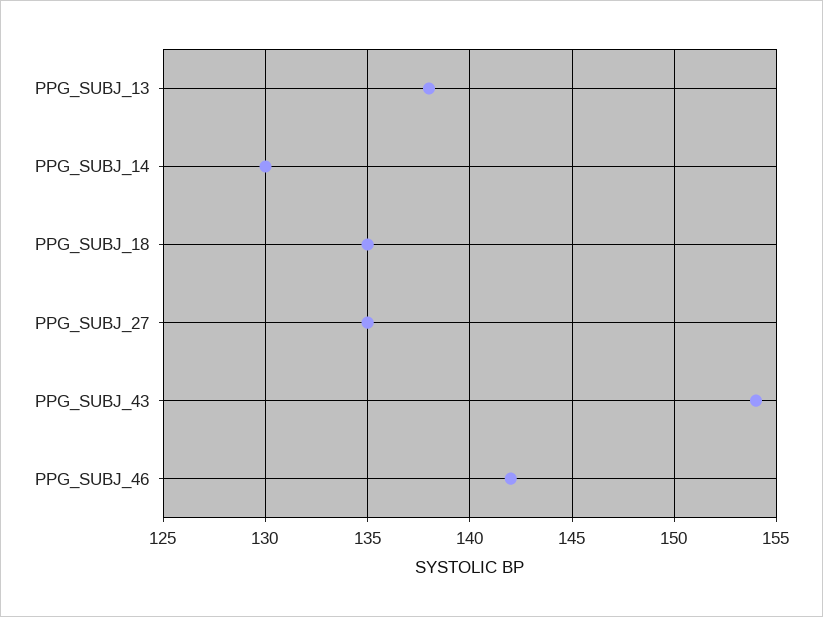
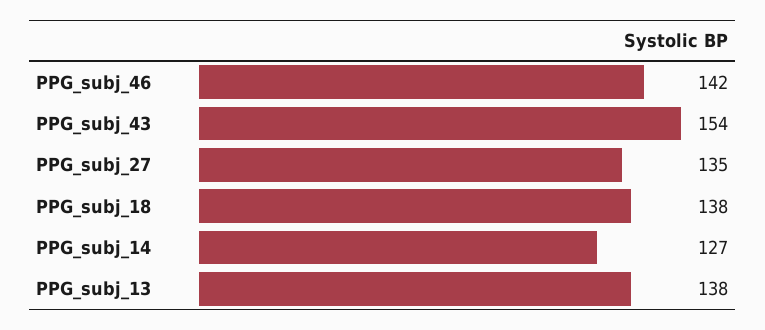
PPG_SUBJ_14: 130 -> 127
PPG_SUBJ_18: 135 -> 138

